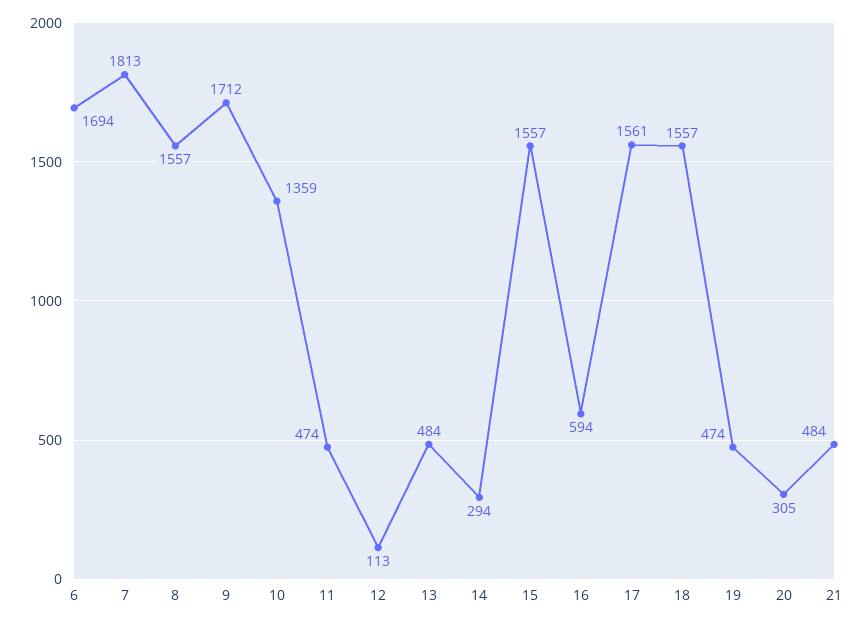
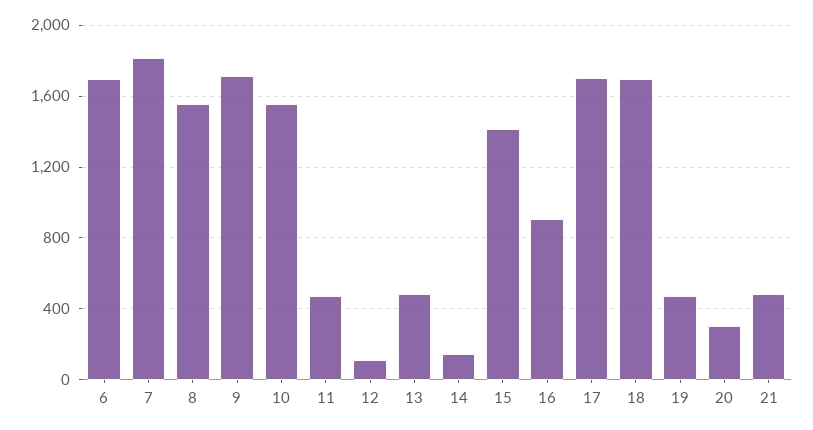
10: 1359 -> 1550
14: 294 -> 150
15: 1557 -> 1400
16: 594 -> 900
17: 1561 -> 1700
18: 1557 -> 1700

